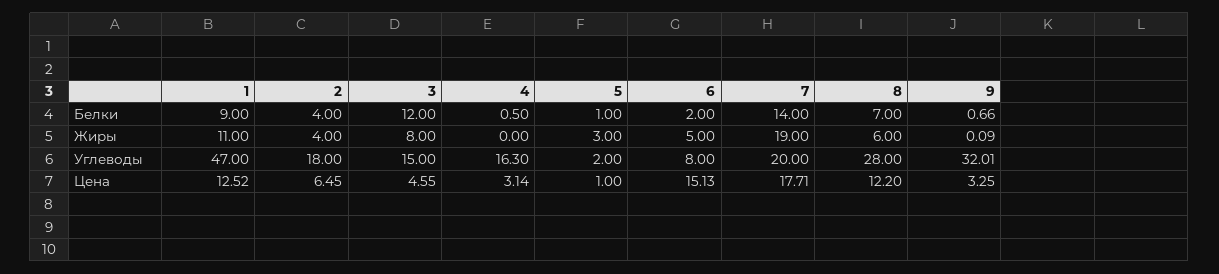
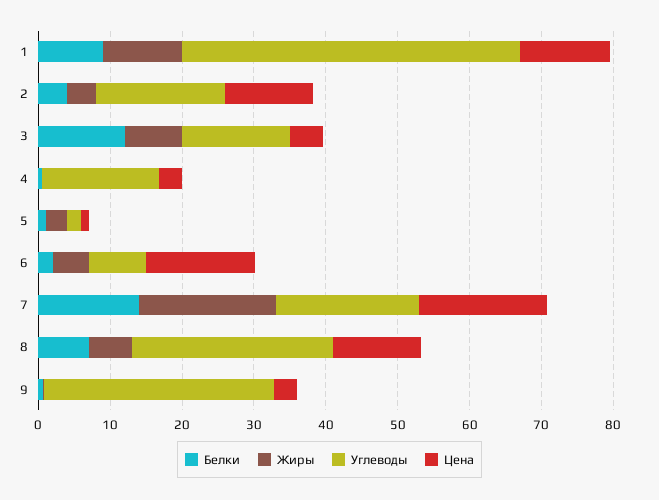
Цена, 2: 6.45 -> 12

